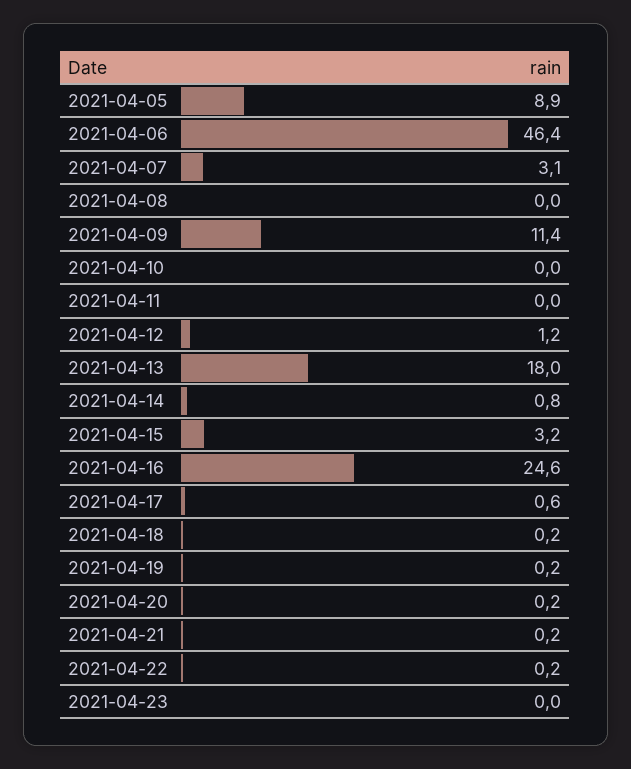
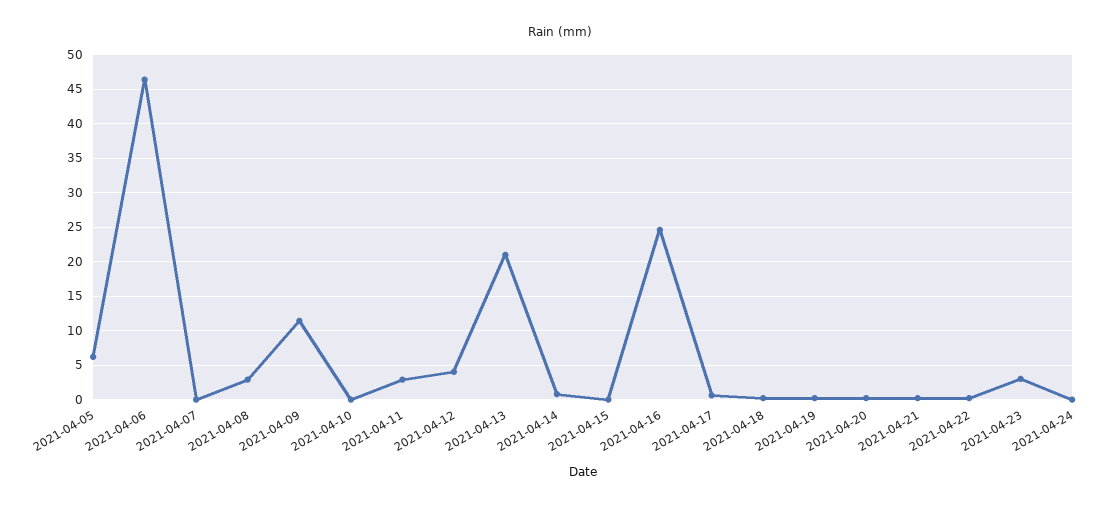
2021-04-05: 8.9 -> 6
2021-04-07: 3.1 -> 0
2021-04-08: 0 -> 3
2021-04-11: 0 -> 3
2021-04-12: 1.2 -> 4
2021-04-13: 18 -> 21
2021-04-15: 3.2 -> 0
2021-04-23: 0 -> 3
2021-04-24: none -> 0

